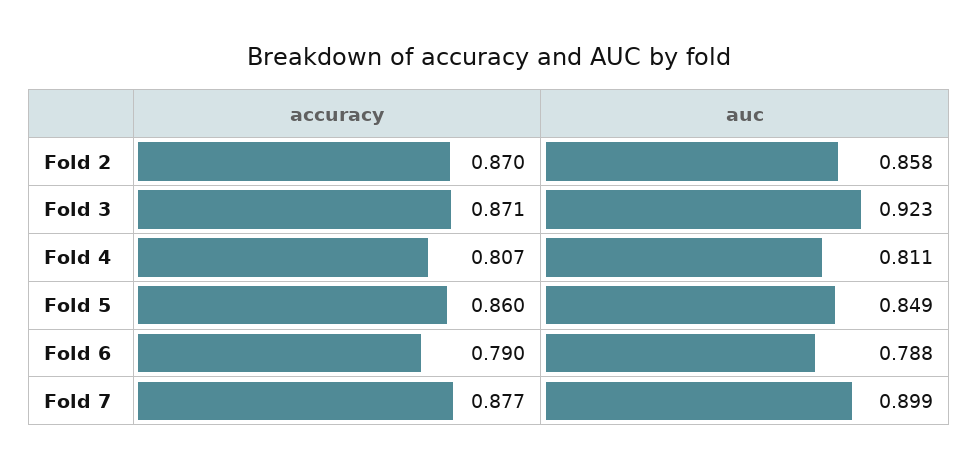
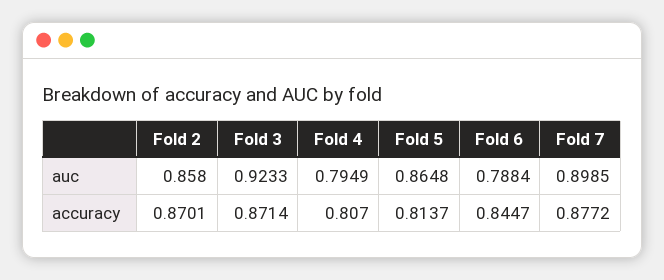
auc, Fold 4: 0.811 -> 0.7949
accuracy, Fold 5: 0.86 -> 0.8137
auc, Fold 5: 0.849 -> 0.8648
accuracy, Fold 6: 0.79 -> 0.8447

